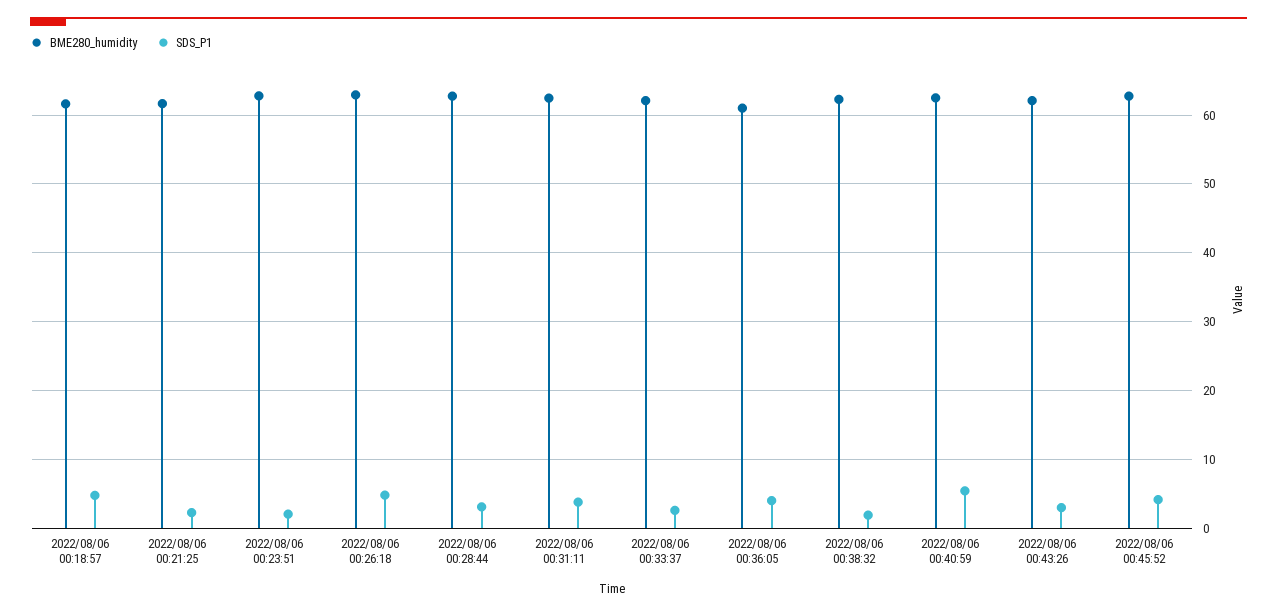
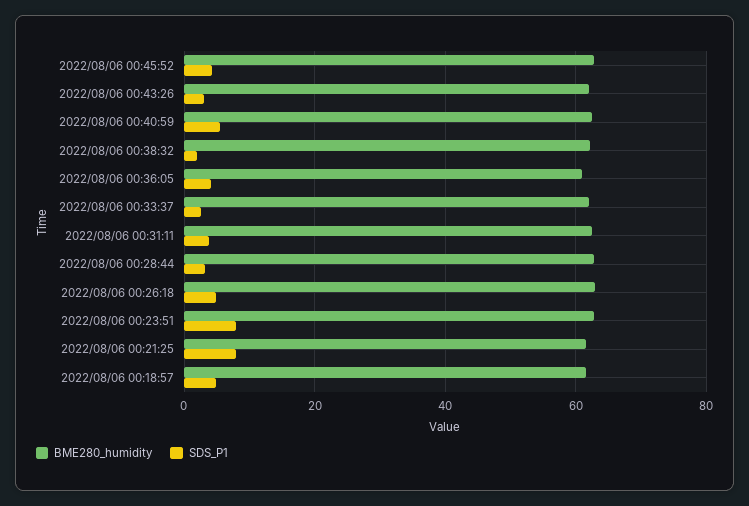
SDS_P1, 2022/08/06 00:21:25: 2 -> 8
SDS_P1, 2022/08/06 00:23:51: 2 -> 8

